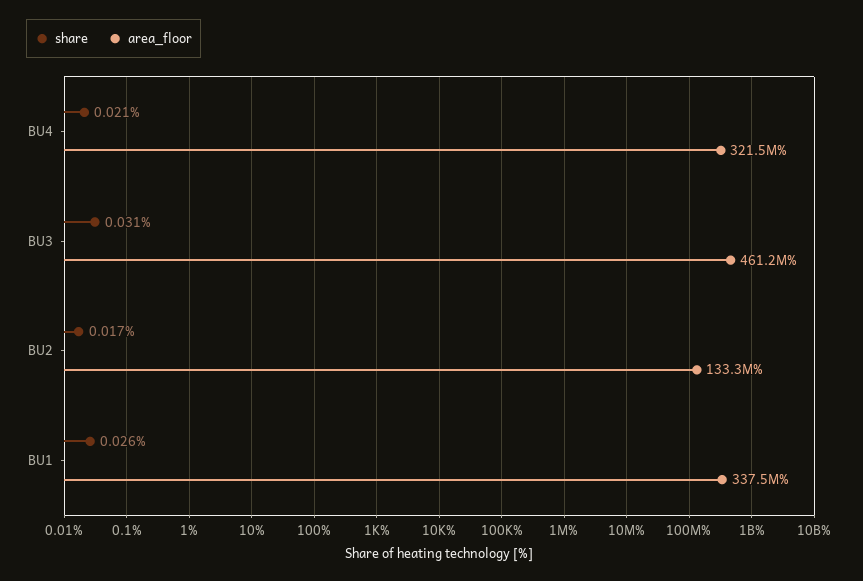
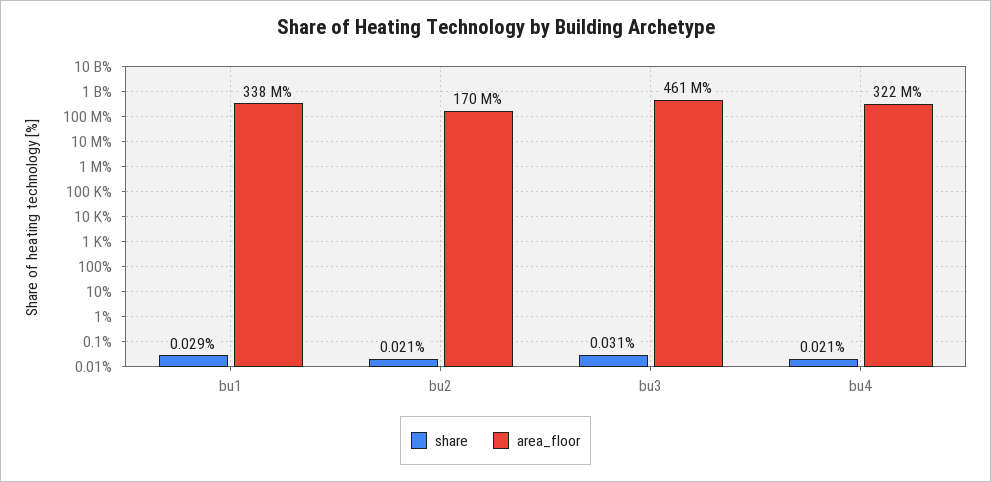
share, BU2: 0.017 -> 0.021
area_floor, BU2: 133300000 -> 170000000
share, BU1: 0.026 -> 0.029

